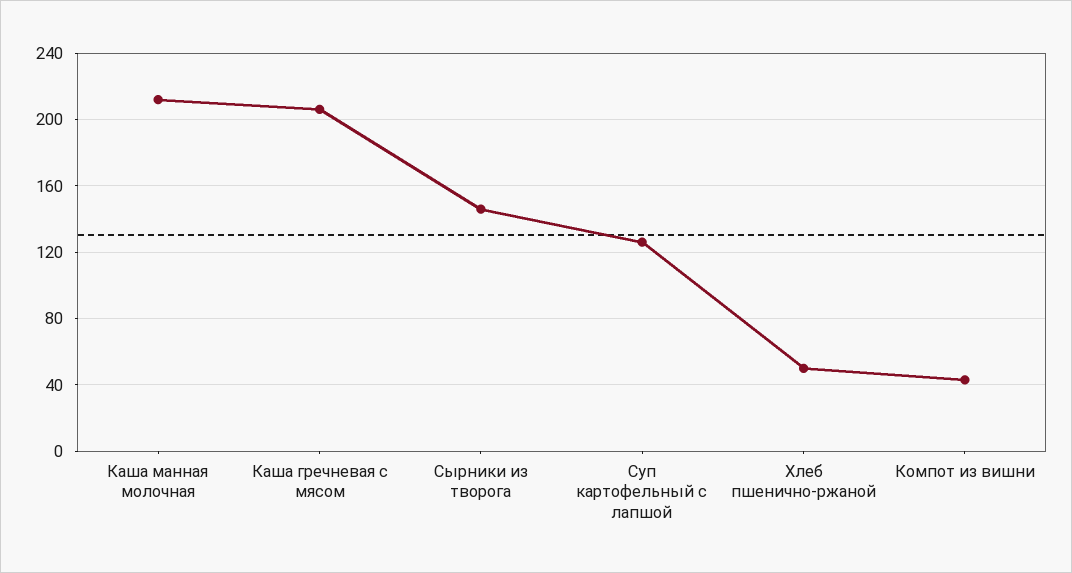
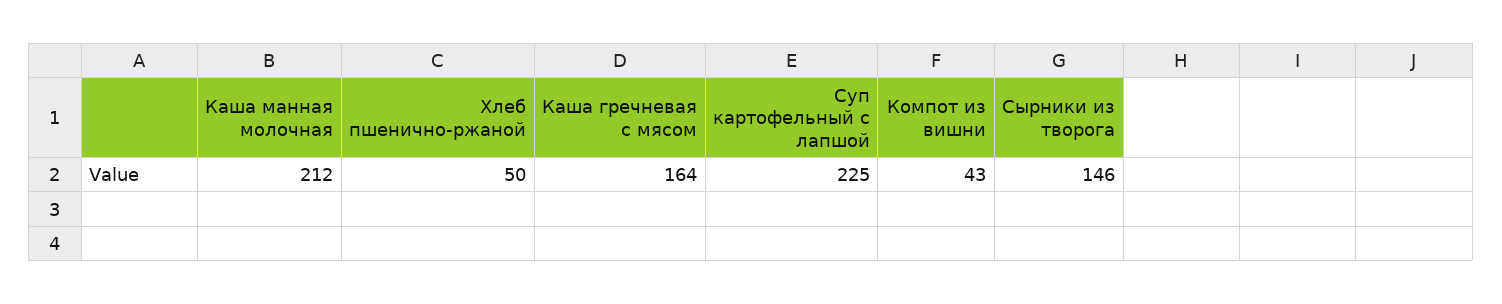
Каша гречневая с мясом: 205 -> 164
Суп картофельный с лапшой: 125 -> 225

